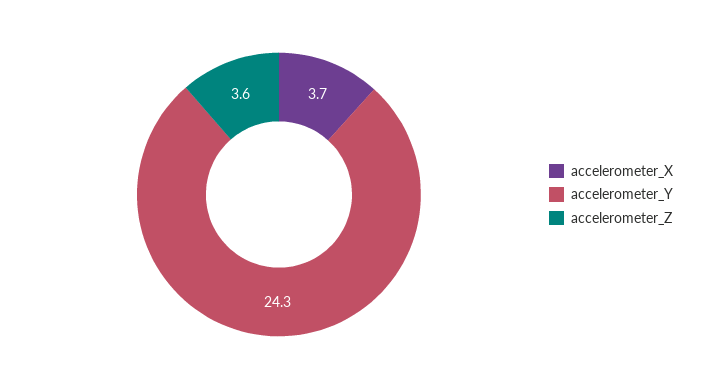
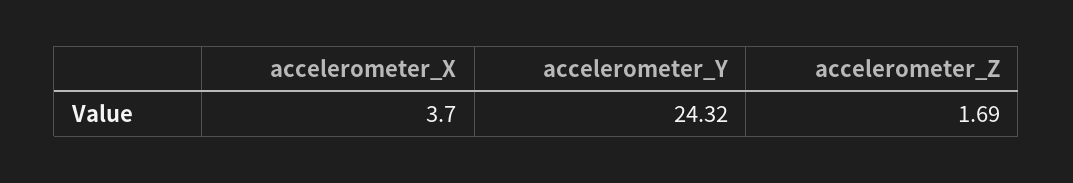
accelerometer_Z: 3.6 -> 1.69

